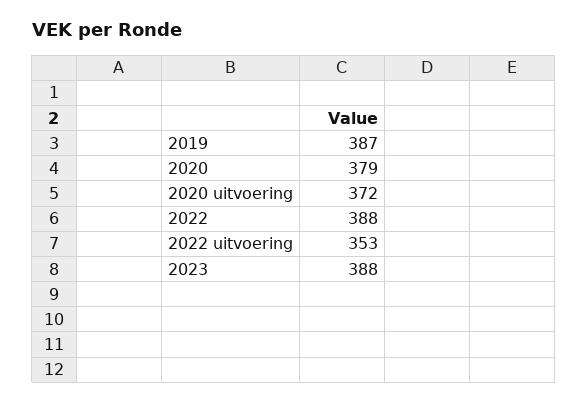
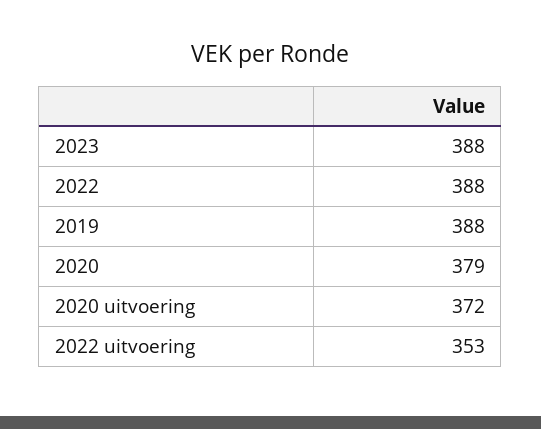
2019: 387 -> 388

